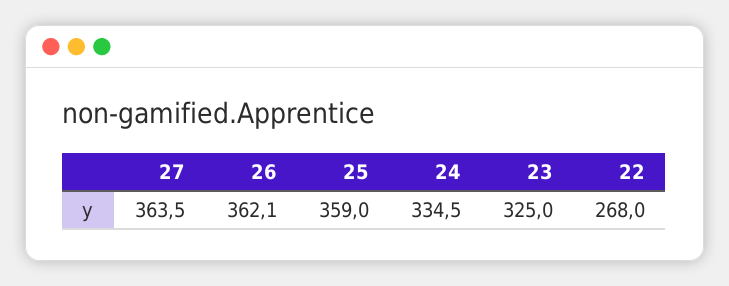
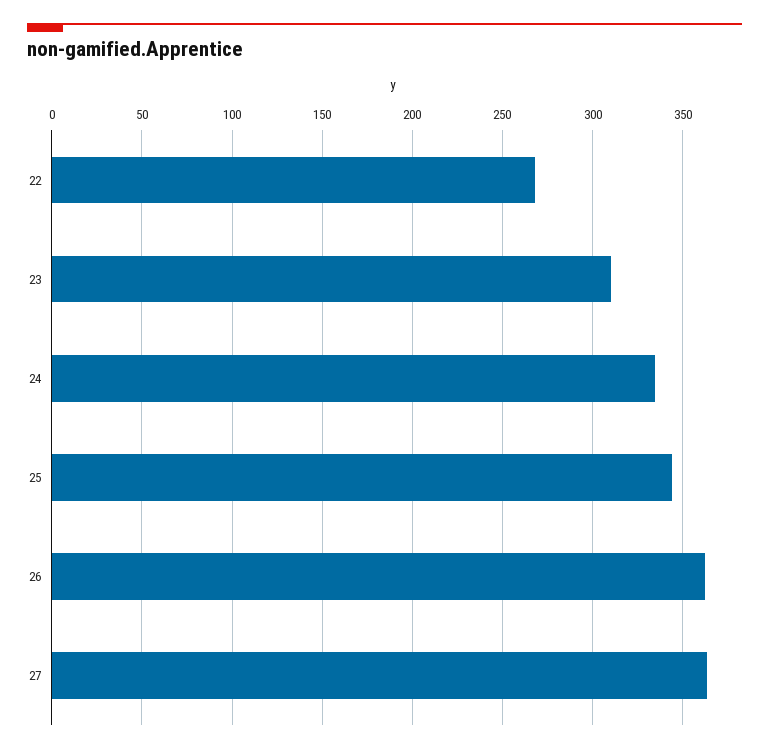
25: 359 -> 345
23: 325 -> 310

